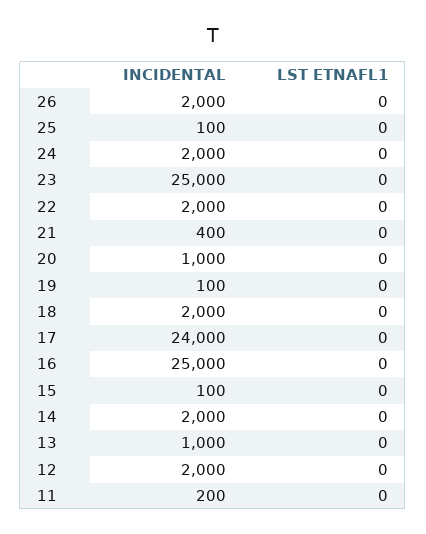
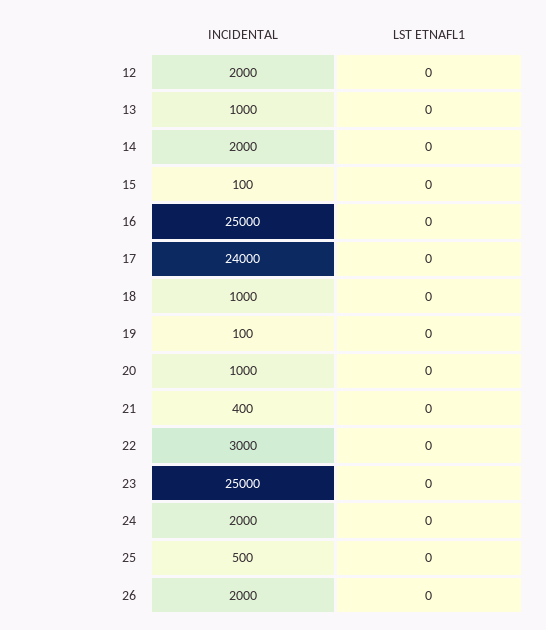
INCIDENTAL, 25: 100 -> 500
INCIDENTAL, 22: 2000 -> 3000
INCIDENTAL, 18: 2000 -> 1000
INCIDENTAL, 11: 200 -> none
LST ETNAFL1, 11: 0 -> none

